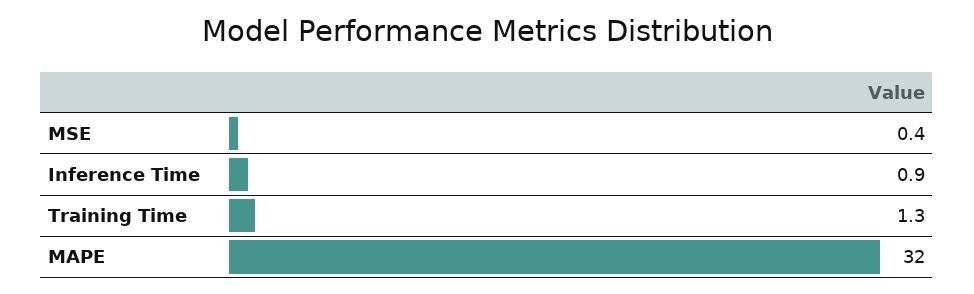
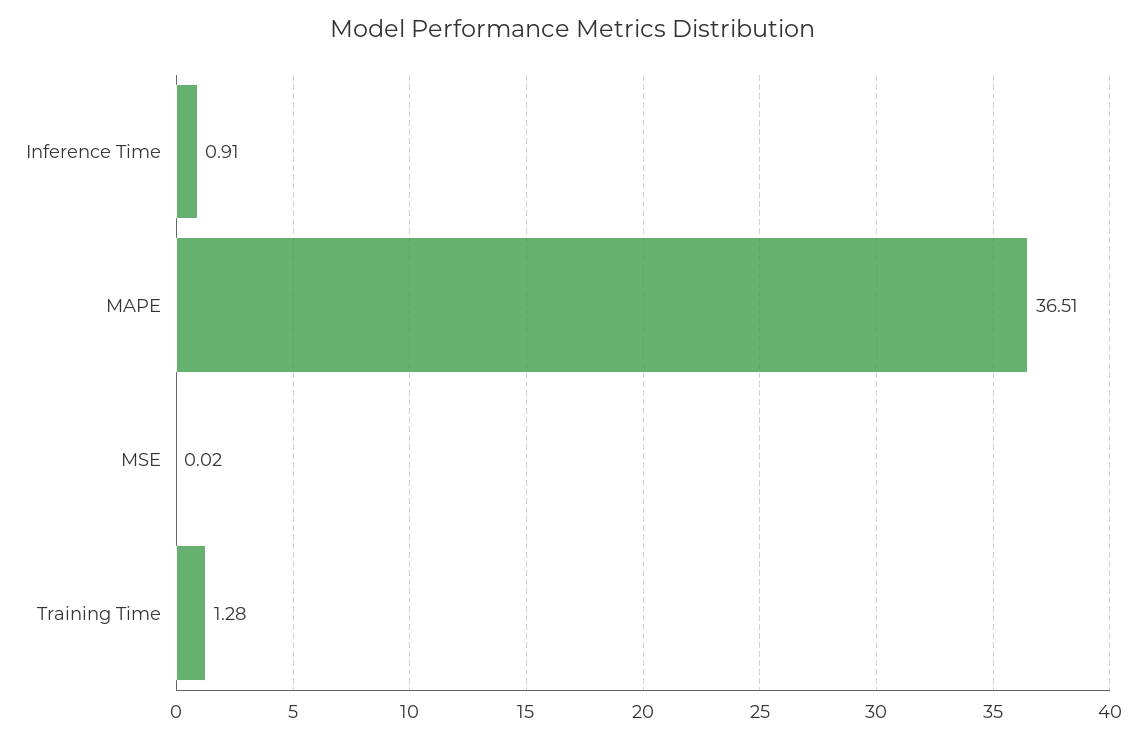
MSE: 0.4 -> 0.02
MAPE: 32 -> 36.51

